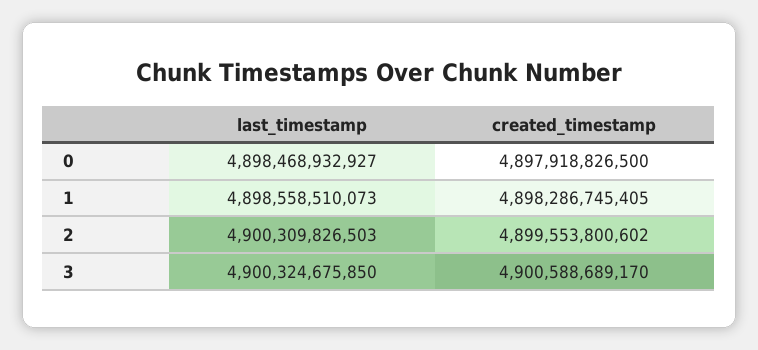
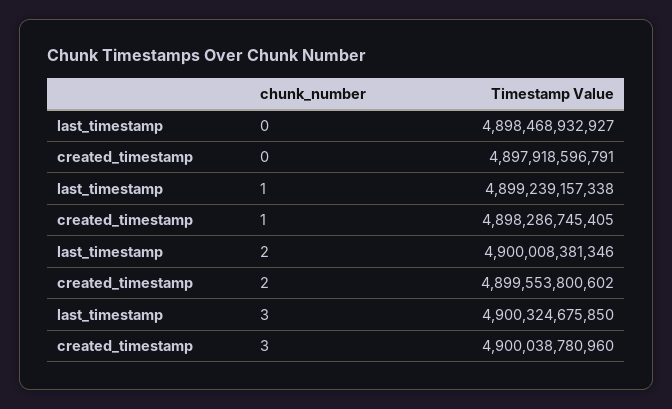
created_timestamp, 0: 4897918826500 -> 4897918596791
last_timestamp, 1: 4898558510073 -> 4899239157338
last_timestamp, 2: 4900309826503 -> 4900008381346
created_timestamp, 3: 4900588689170 -> 4900038780960

